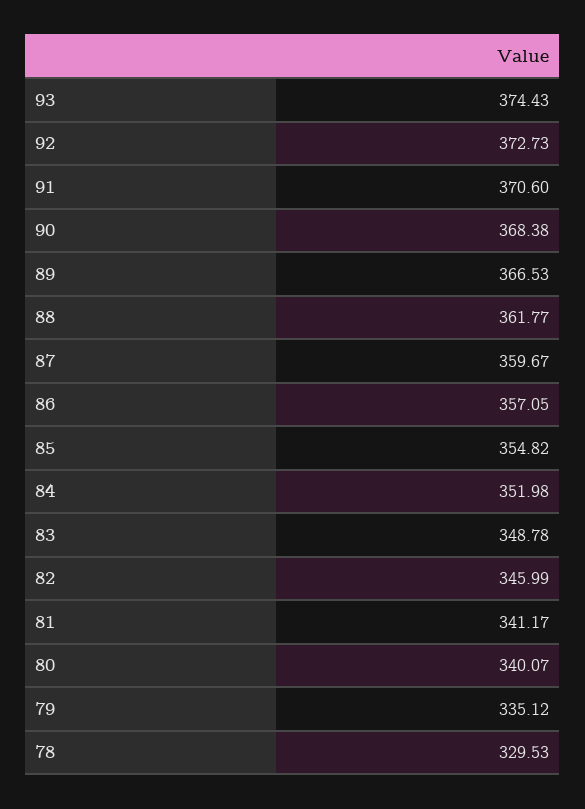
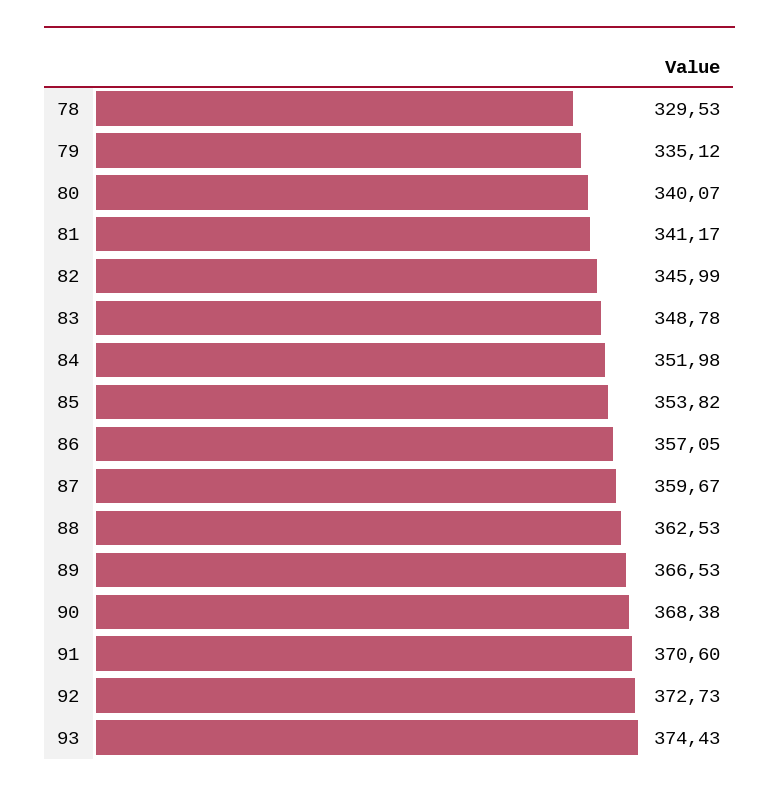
88: 361.77 -> 362.53
85: 354.82 -> 353.82

